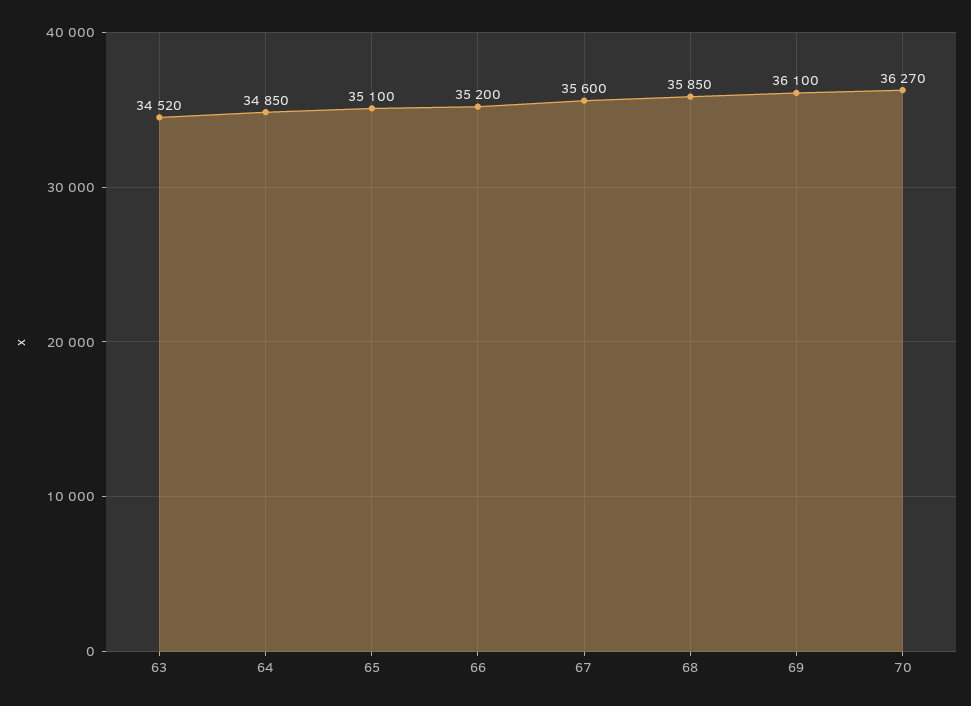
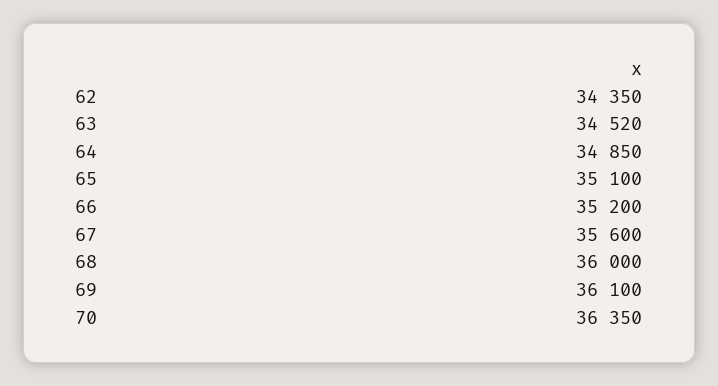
68: 35850 -> 36000
70: 36270 -> 36350
62: none -> 34350

